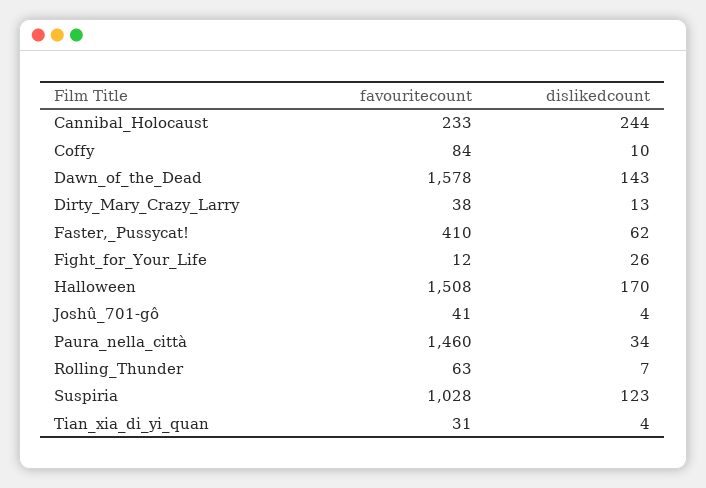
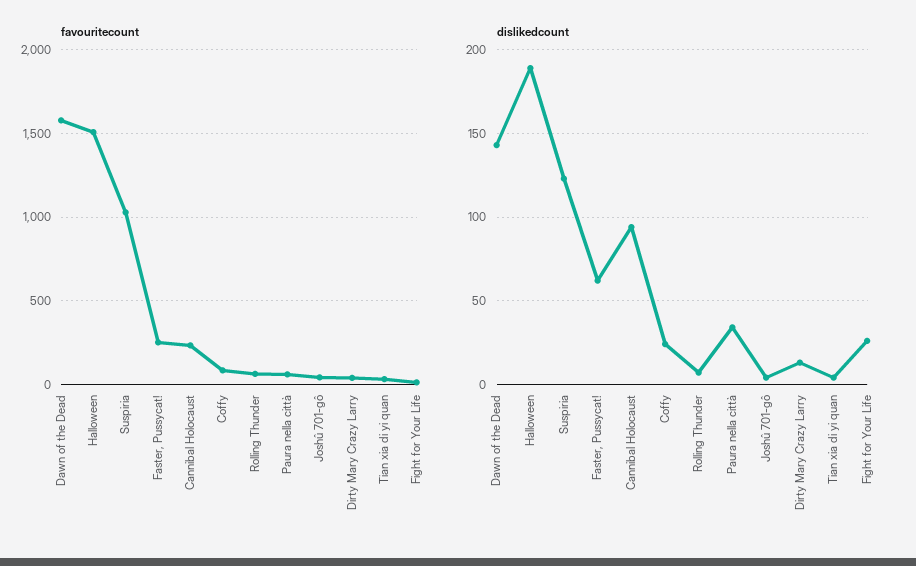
dislikedcount, Cannibal_Holocaust: 244 -> 95
dislikedcount, Coffy: 10 -> 25
favouritecount, Faster,_Pussycat!: 410 -> 250
dislikedcount, Halloween: 170 -> 190
favouritecount, Paura_nella_città: 1460 -> 50

